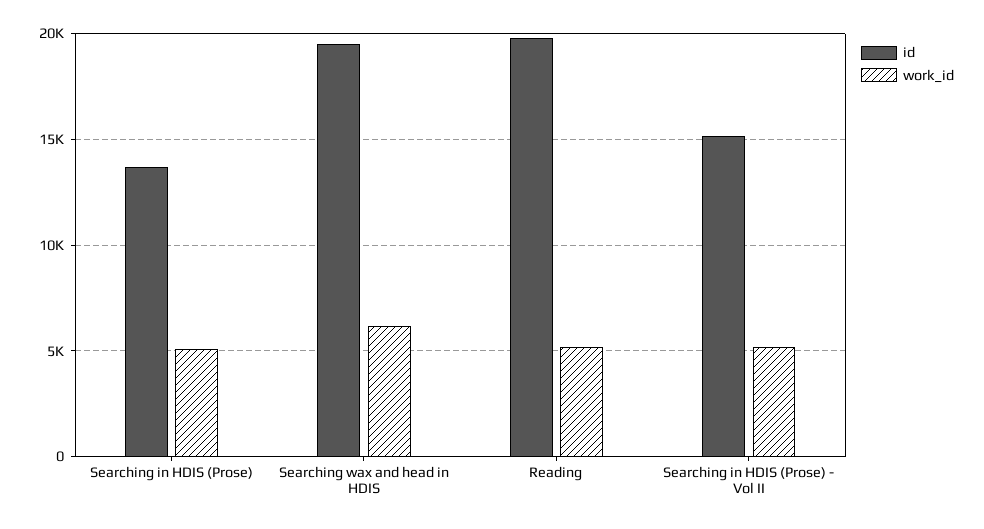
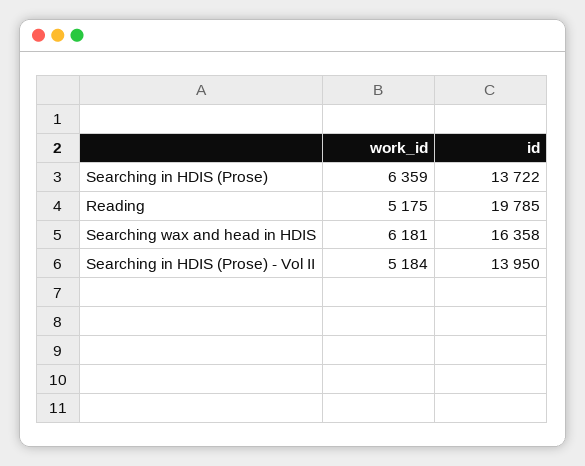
work_id, Searching in HDIS (Prose): 5000 -> 6359
id, Searching wax and head in HDIS: 19500 -> 16358
id, Searching in HDIS (Prose) - Vol II: 15000 -> 13950

